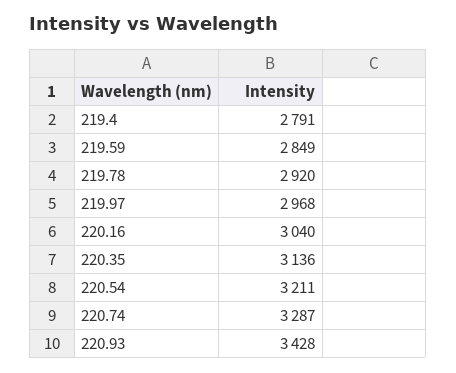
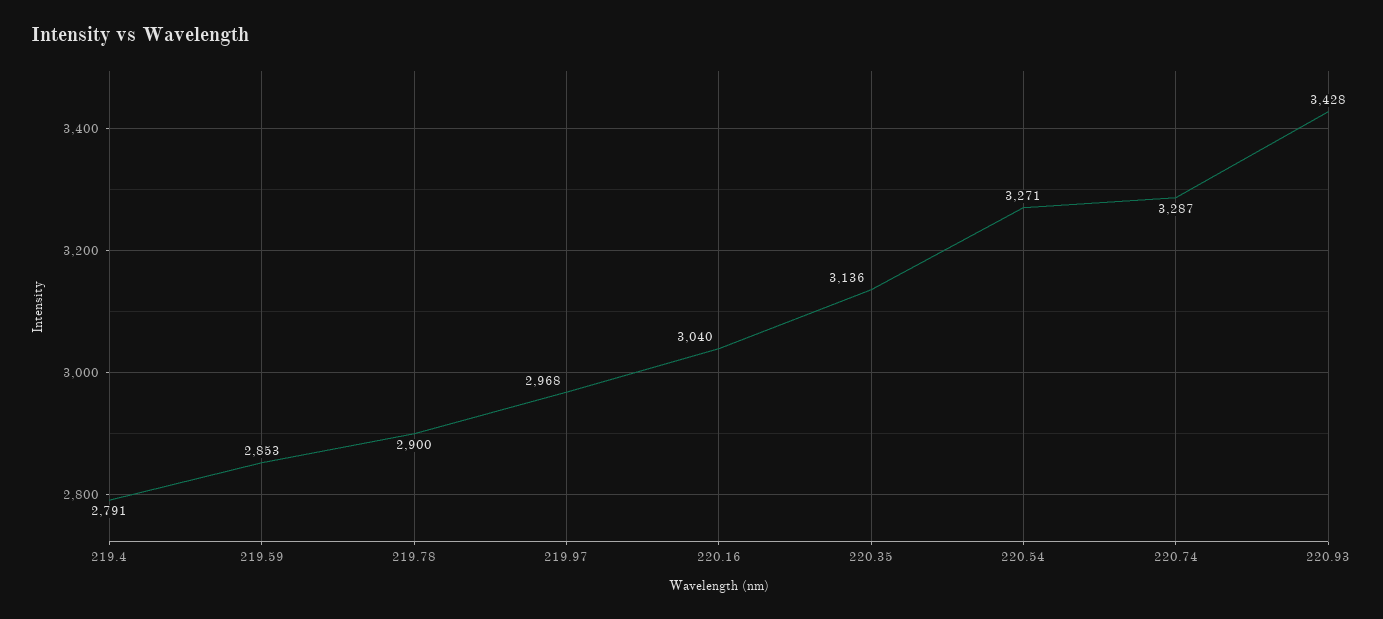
219.59: 2849 -> 2853
219.78: 2920 -> 2900
220.54: 3211 -> 3271

